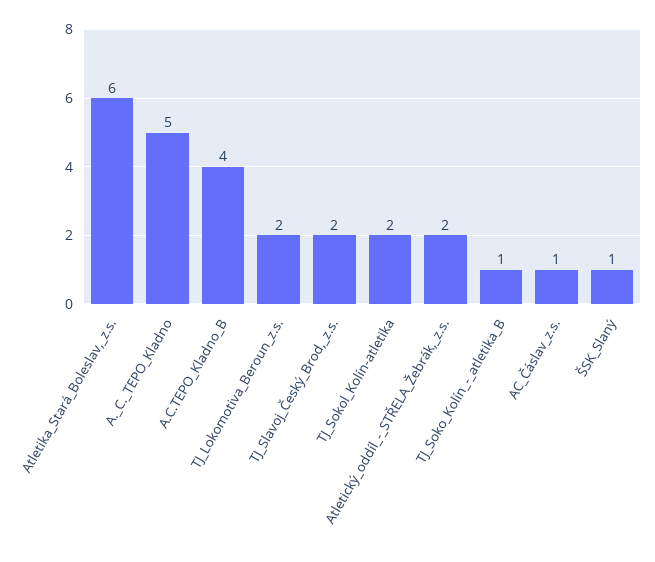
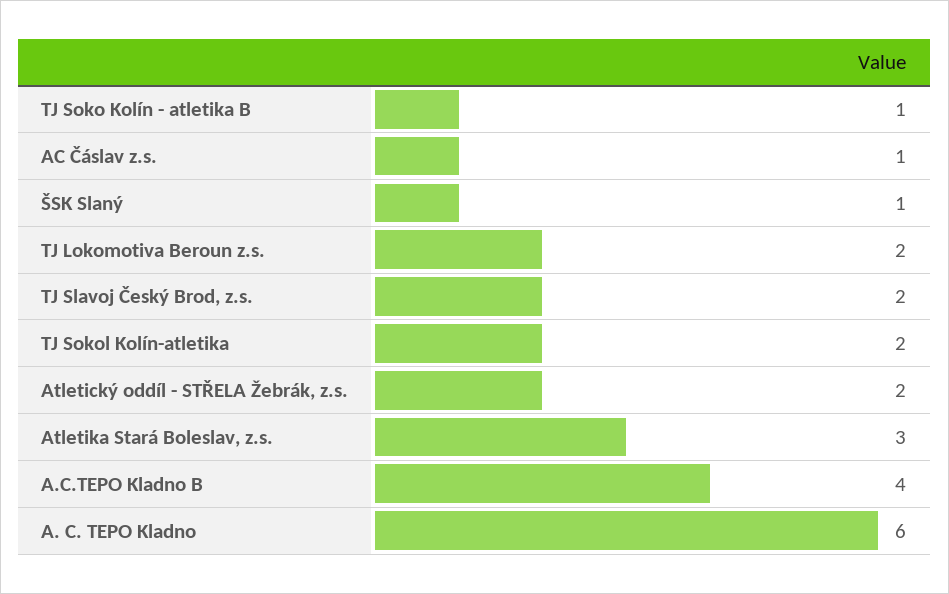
Atletika_Stará_Boleslav,_z.s.: 6 -> 3
A._C._TEPO_Kladno: 5 -> 6

